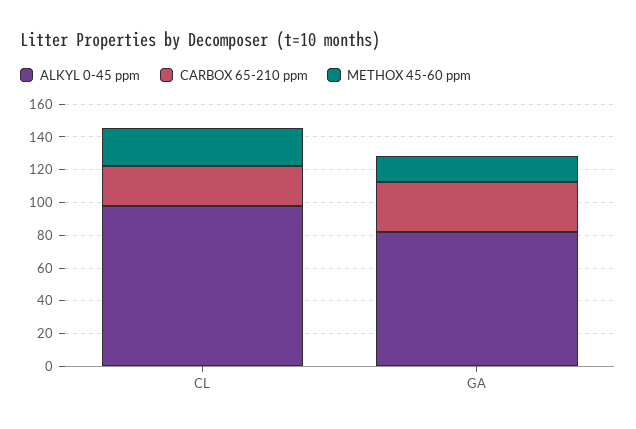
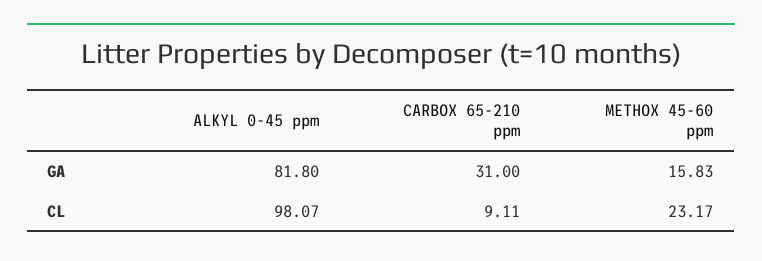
CARBOX 65-210 ppm, CL: 25 -> 9.11

